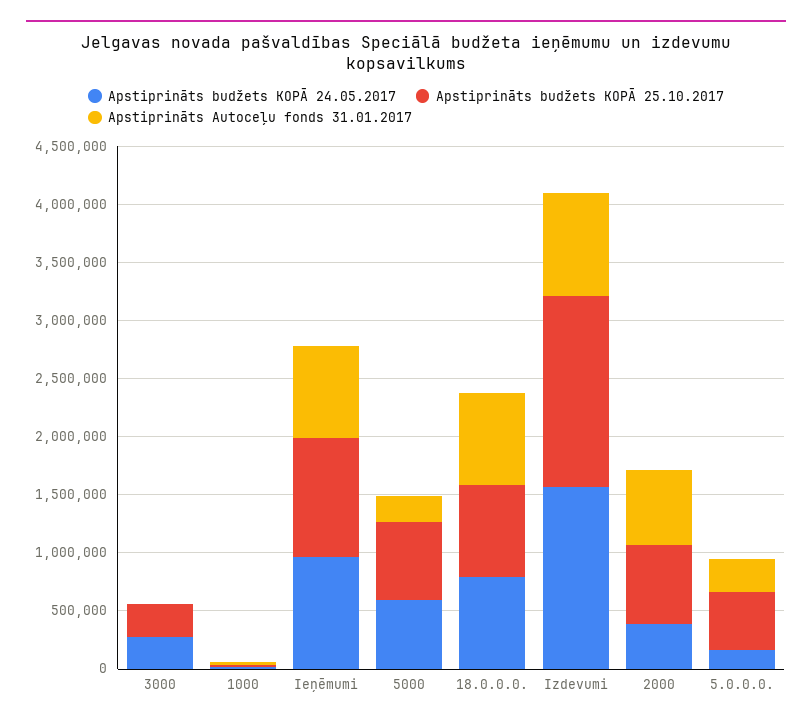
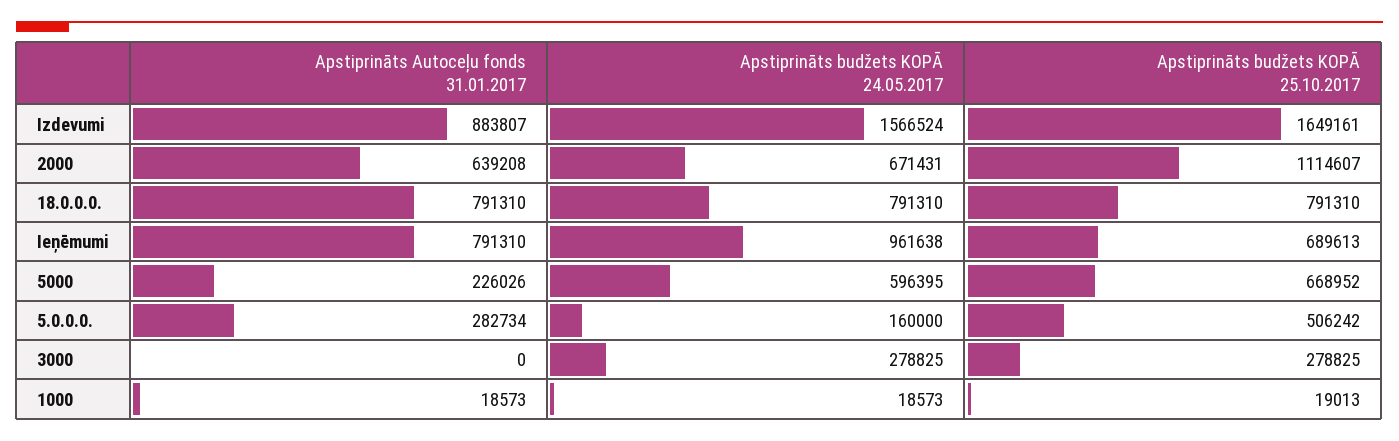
Apstiprināts budžets KOPĀ 25.10.2017, Ieņēmumi: 1000000 -> 689613
Apstiprināts budžets KOPĀ 24.05.2017, 2000: 400000 -> 671431
Apstiprināts budžets KOPĀ 25.10.2017, 2000: 700000 -> 1114607

